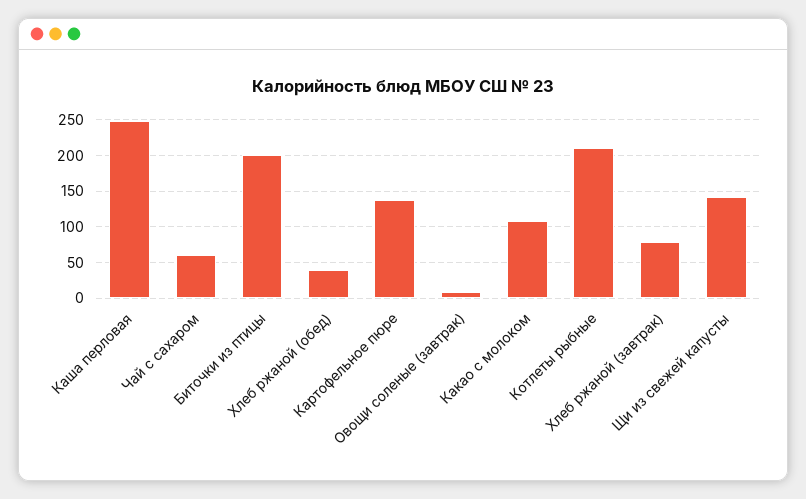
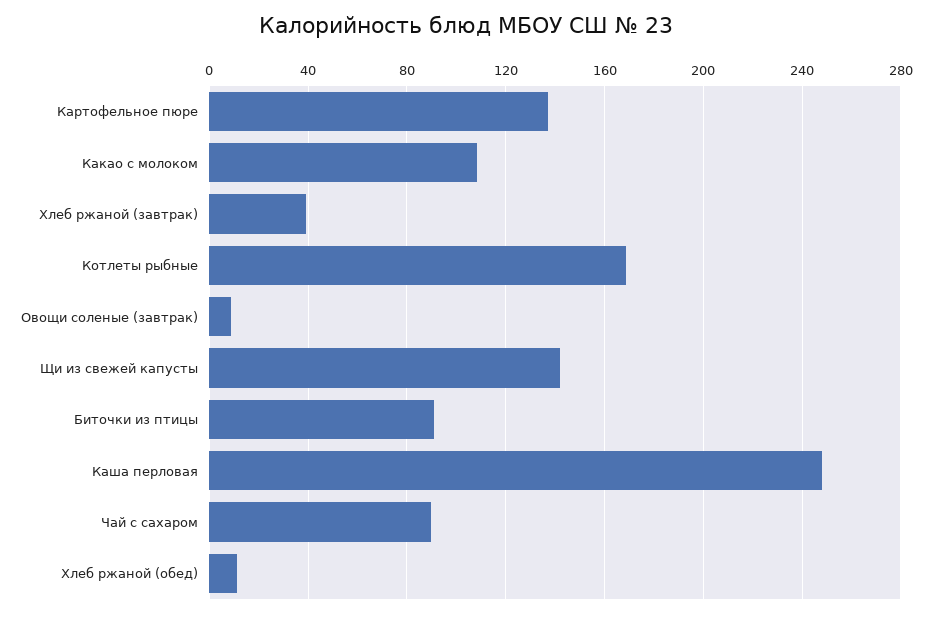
Чай с сахаром: 60 -> 90
Биточки из птицы: 200 -> 90
Хлеб ржаной (обед): 40 -> 10
Котлеты рыбные: 210 -> 170
Хлеб ржаной (завтрак): 80 -> 40

